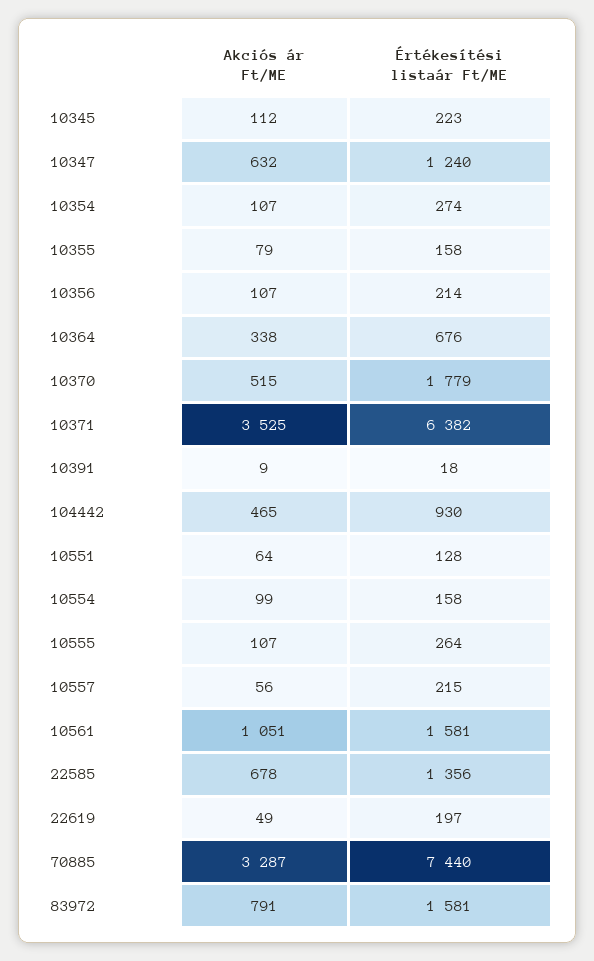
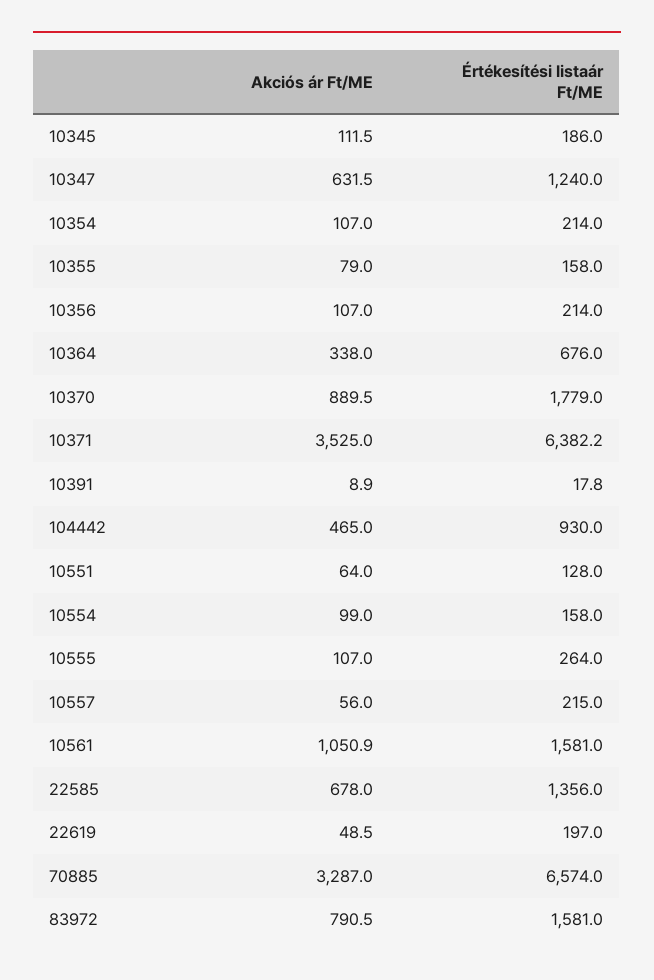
Értékesítési listaár Ft/ME, 10345: 223 -> 186
Értékesítési listaár Ft/ME, 10354: 274 -> 214
Akciós ár Ft/ME, 10370: 515 -> 889.5
Értékesítési listaár Ft/ME, 70885: 7440 -> 6574

